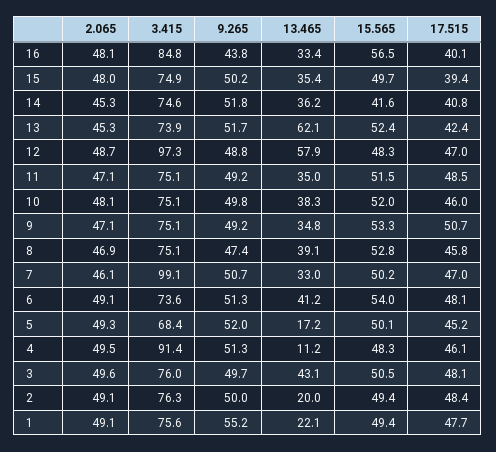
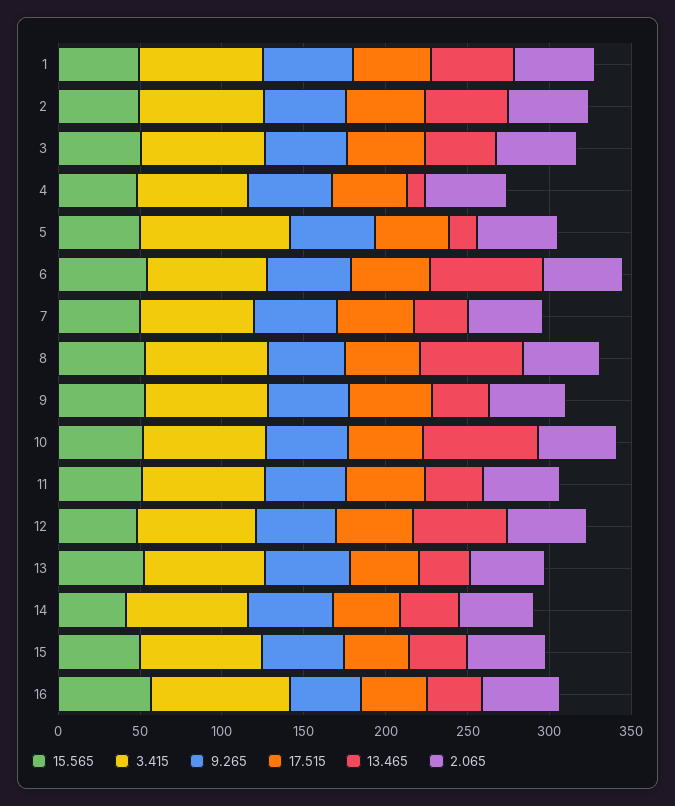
13.465, 13: 62.1 -> 30
3.415, 12: 97.3 -> 70
13.465, 10: 38.3 -> 70
13.465, 8: 39.1 -> 60
3.415, 7: 99.1 -> 70
13.465, 6: 41.2 -> 70
3.415, 5: 68.4 -> 90
3.415, 4: 91.4 -> 70
13.465, 2: 20 -> 50
13.465, 1: 22.1 -> 50

